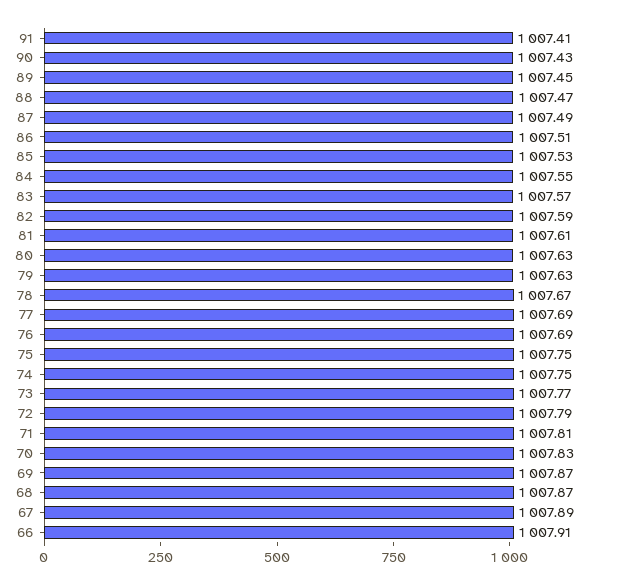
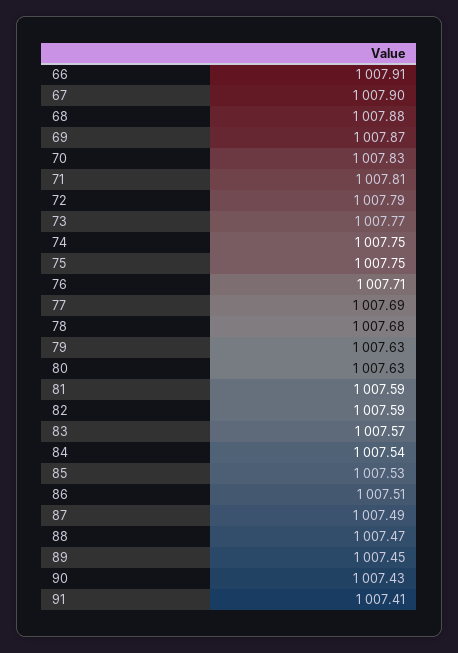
84: 1007.55 -> 1007.54
81: 1007.61 -> 1007.59
78: 1007.67 -> 1007.68
76: 1007.69 -> 1007.71
68: 1007.87 -> 1007.88
67: 1007.89 -> 1007.9

